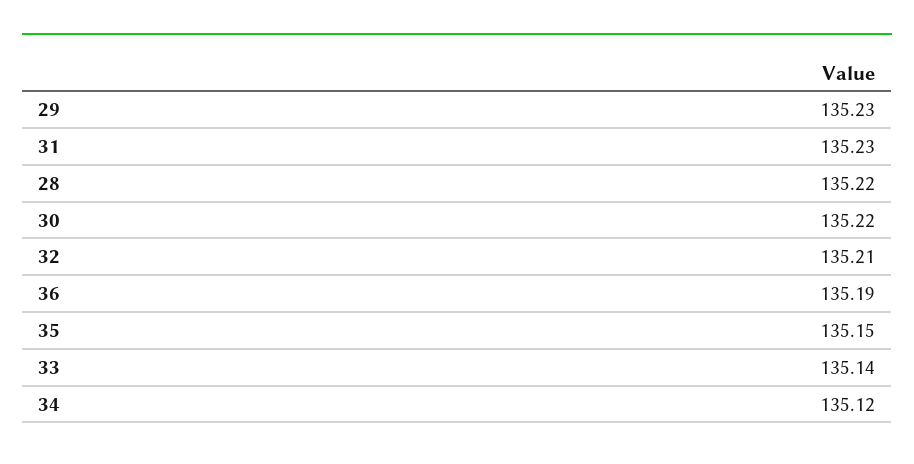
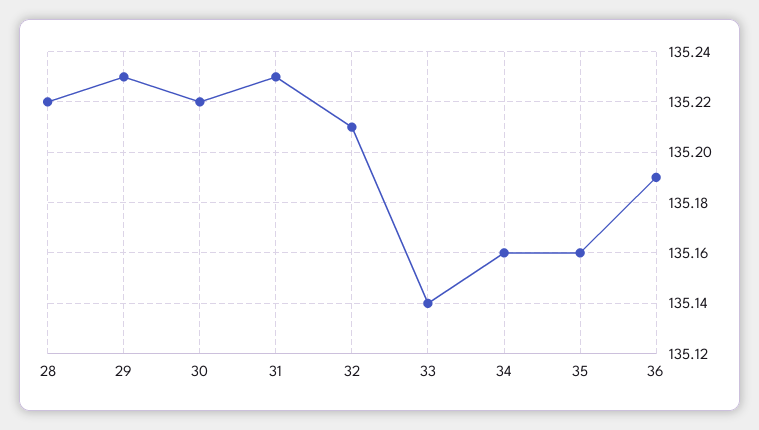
35: 135.15 -> 135.16
34: 135.12 -> 135.16

